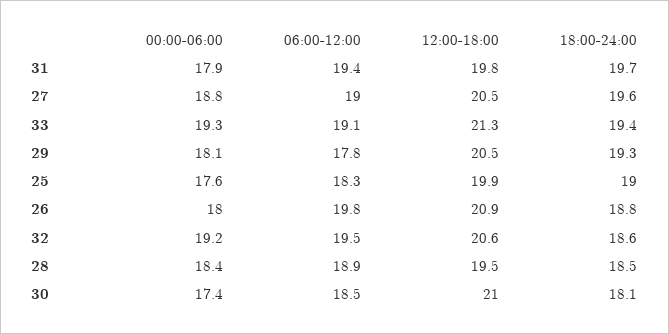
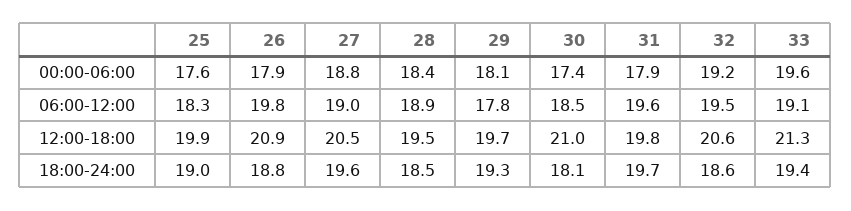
06:00-12:00, 31: 19.4 -> 19.6
00:00-06:00, 33: 19.3 -> 19.6
12:00-18:00, 29: 20.5 -> 19.7
00:00-06:00, 26: 18 -> 17.9

